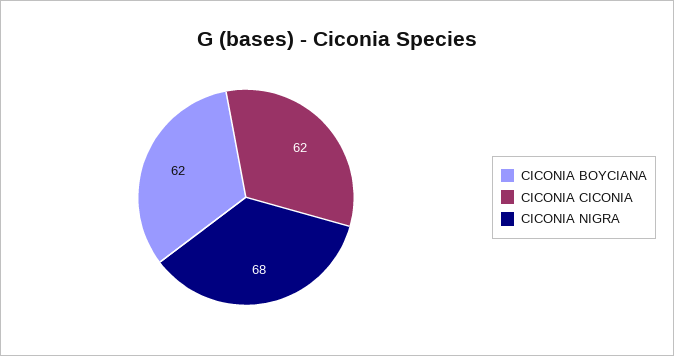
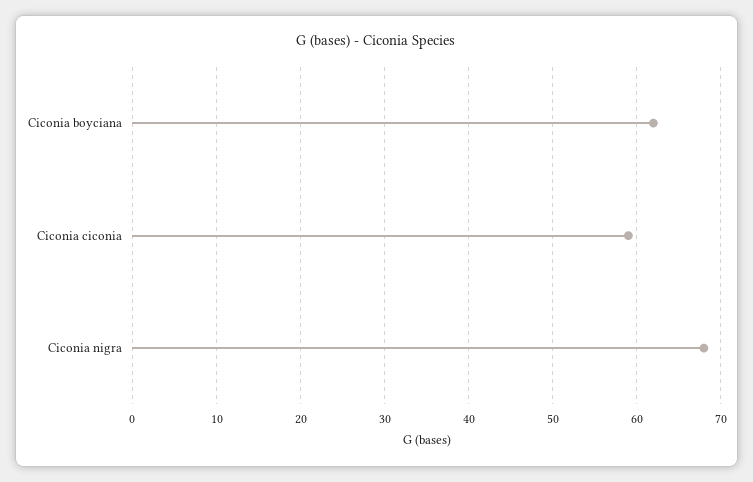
CICONIA CICONIA: 62 -> 59

